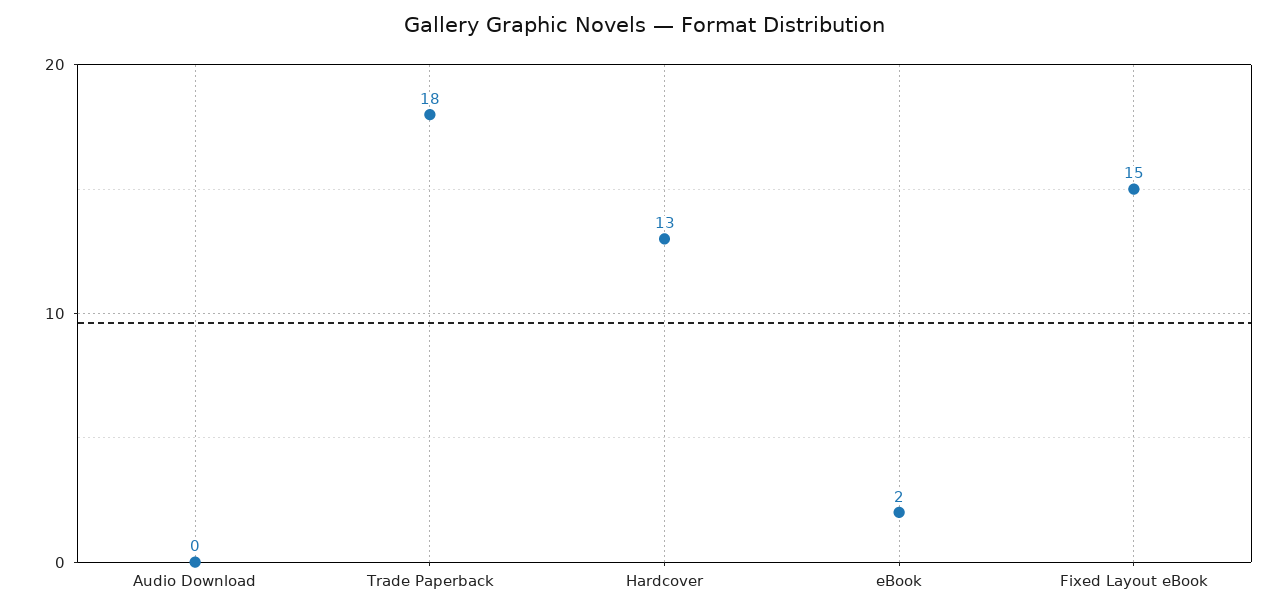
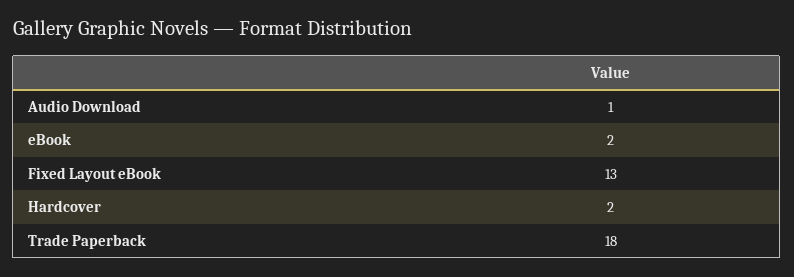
Audio Download: 0 -> 1
Hardcover: 13 -> 2
Fixed Layout eBook: 15 -> 13

